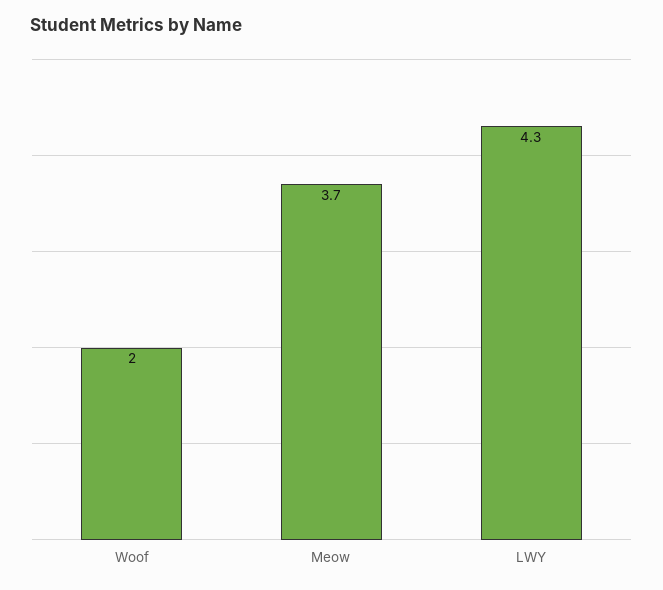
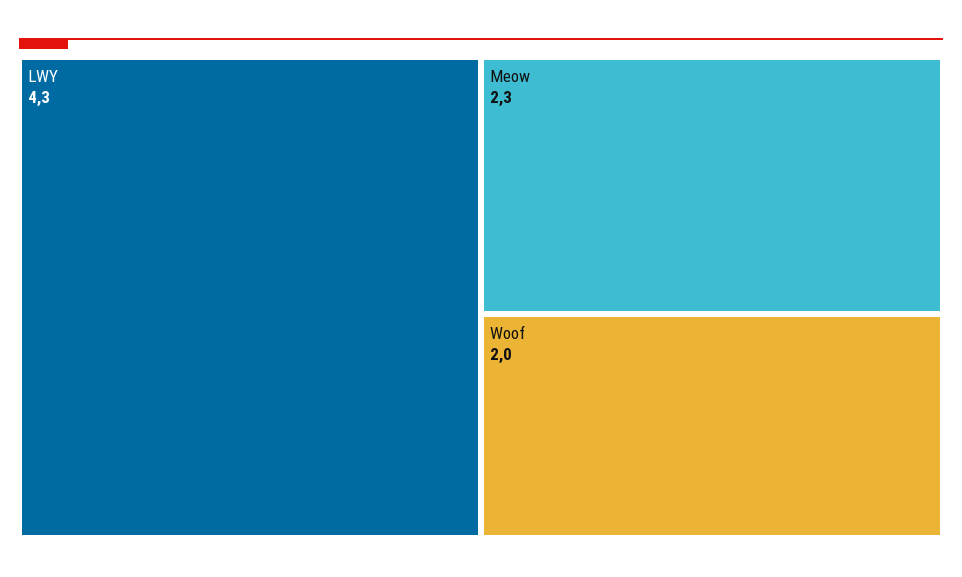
Meow: 3.7 -> 2.3

